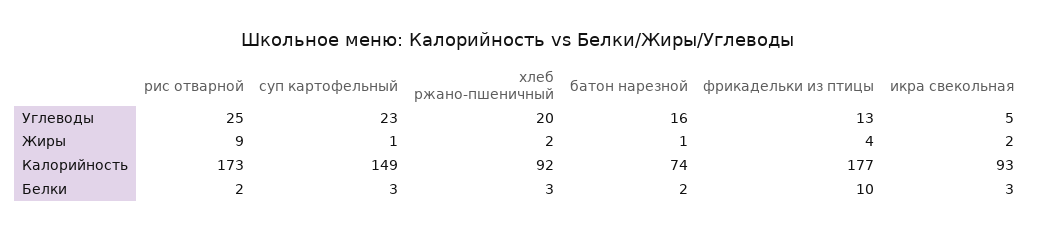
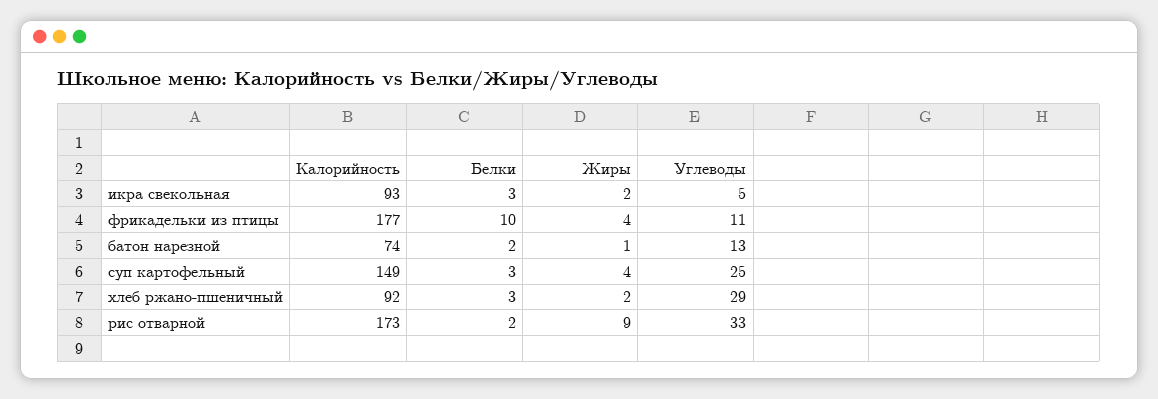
рис отварной, Углеводы: 25 -> 33
суп картофельный, Углеводы: 23 -> 25
хлеб ржано-пшеничный, Углеводы: 20 -> 29
батон нарезной, Углеводы: 16 -> 13
фрикадельки из птицы, Углеводы: 13 -> 11
суп картофельный, Жиры: 1 -> 4

